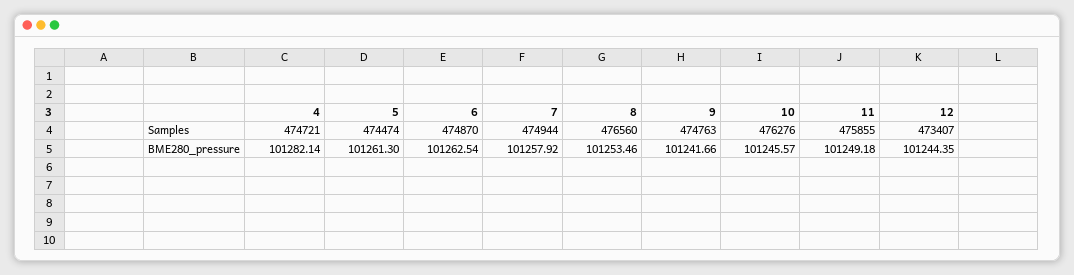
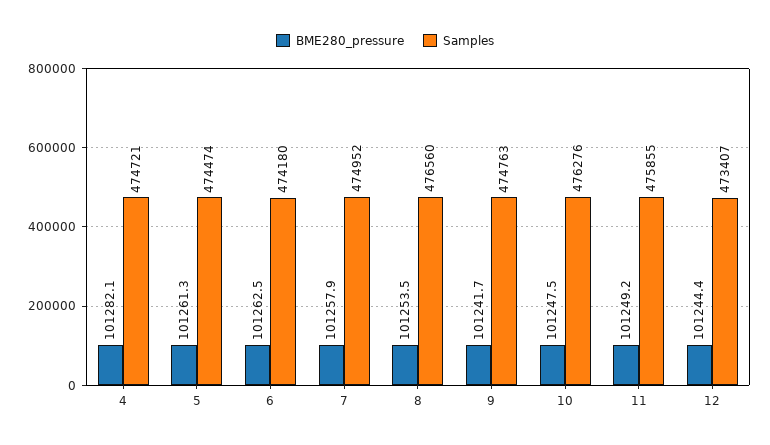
Samples, 6: 474870 -> 474180
Samples, 7: 474944 -> 474952
BME280_pressure, 10: 101245.57 -> 101247.5

